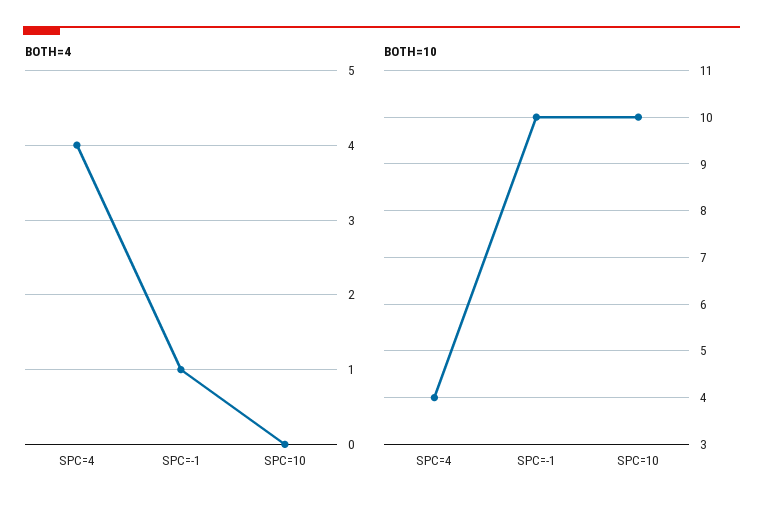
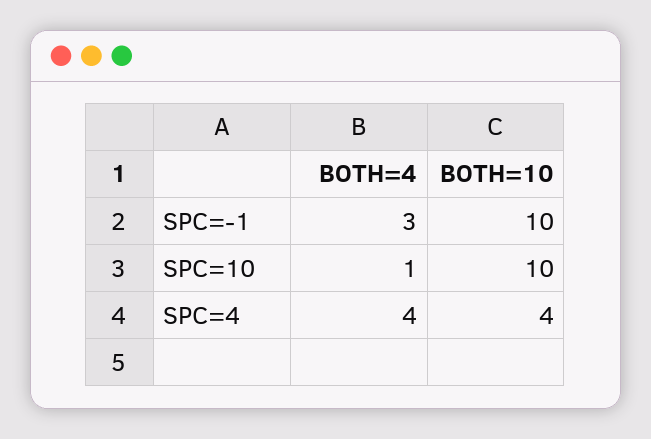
BOTH=4, SPC=-1: 1 -> 3
BOTH=4, SPC=10: 0 -> 1

